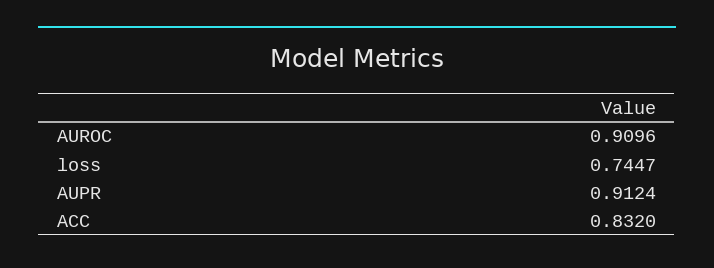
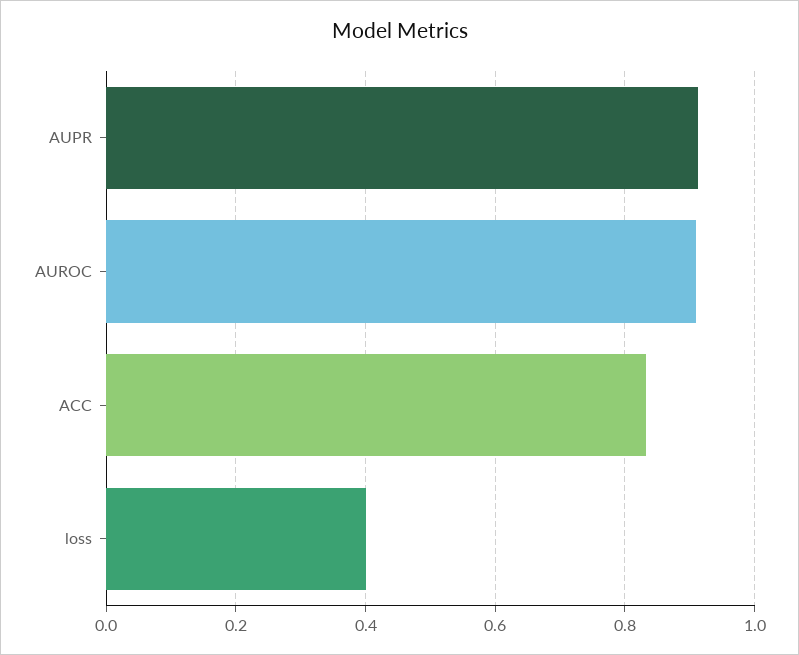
loss: 0.7447 -> 0.4

